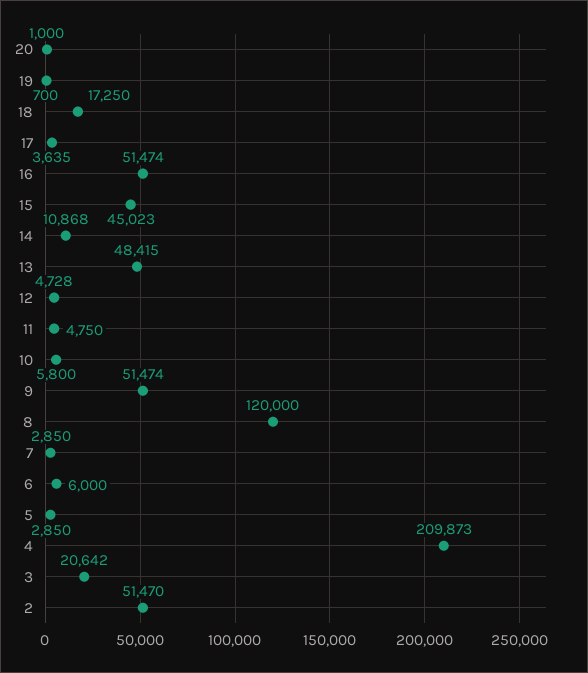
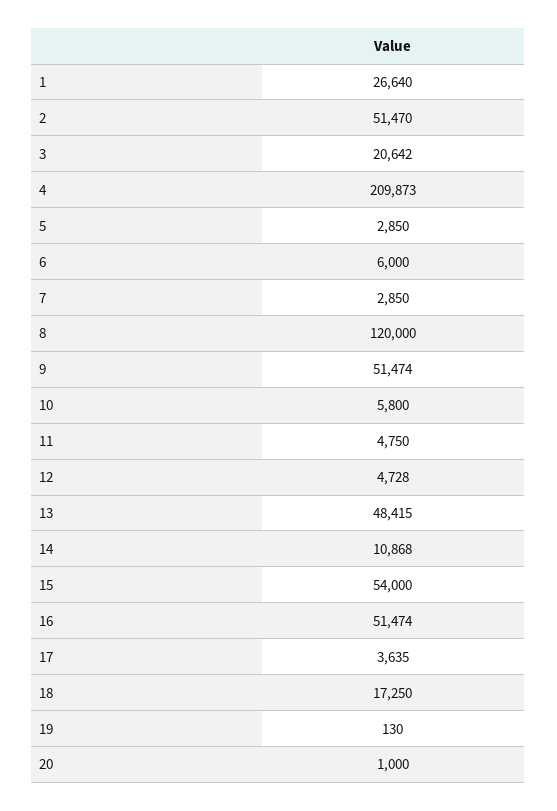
19: 700 -> 130
15: 45023 -> 54000
1: none -> 26640

